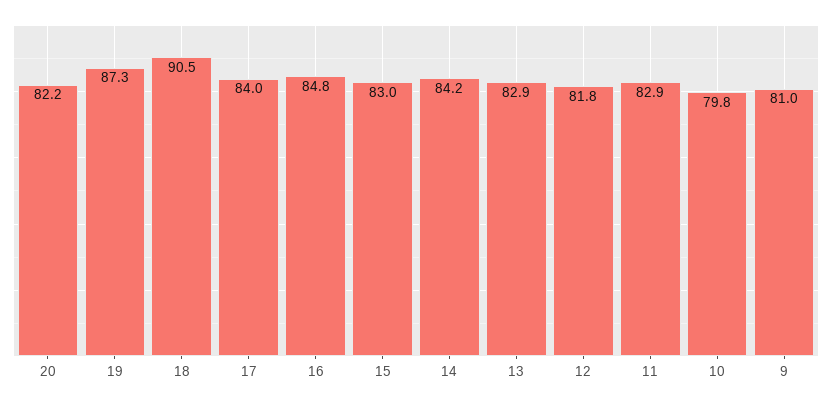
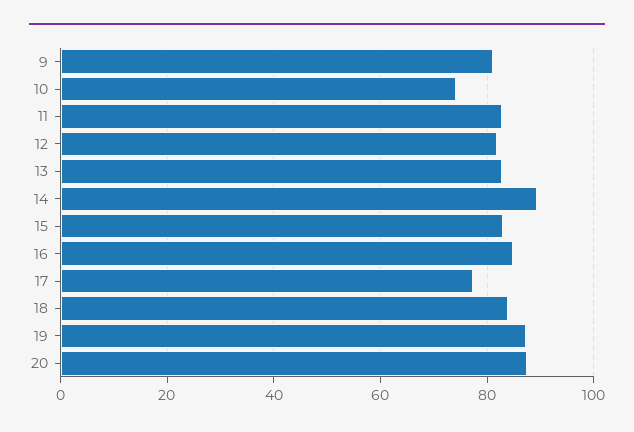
20: 82.2 -> 88
18: 90.5 -> 84
17: 84 -> 78
14: 84.2 -> 90
10: 79.8 -> 74

